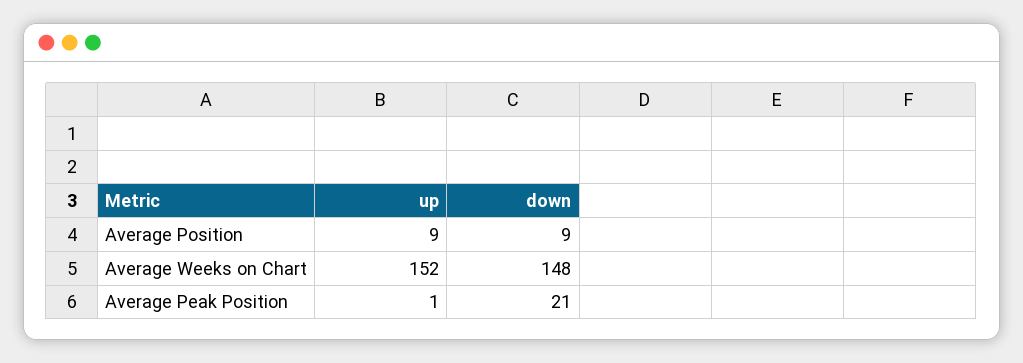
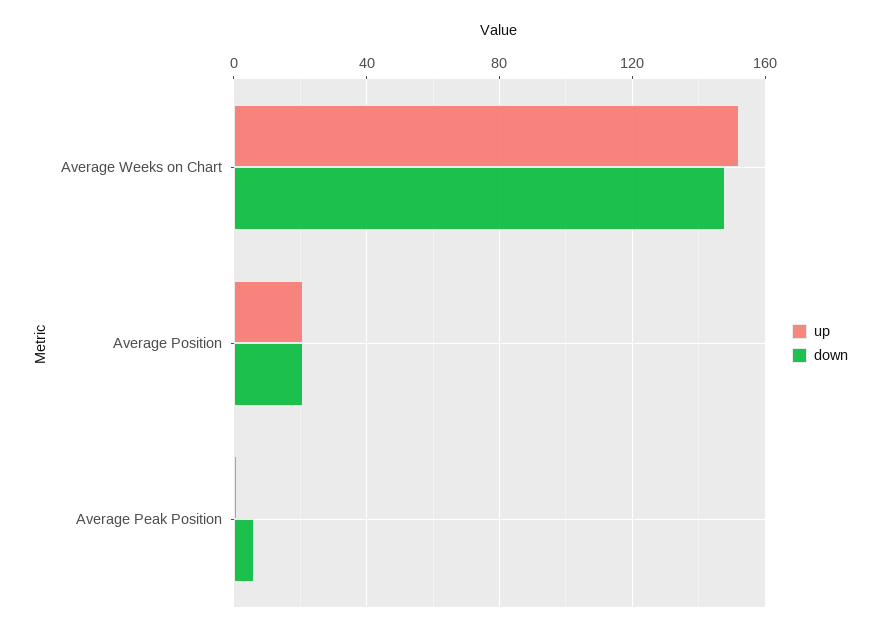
up, Average Position: 9 -> 20
down, Average Position: 9 -> 20
down, Average Peak Position: 21 -> 5

